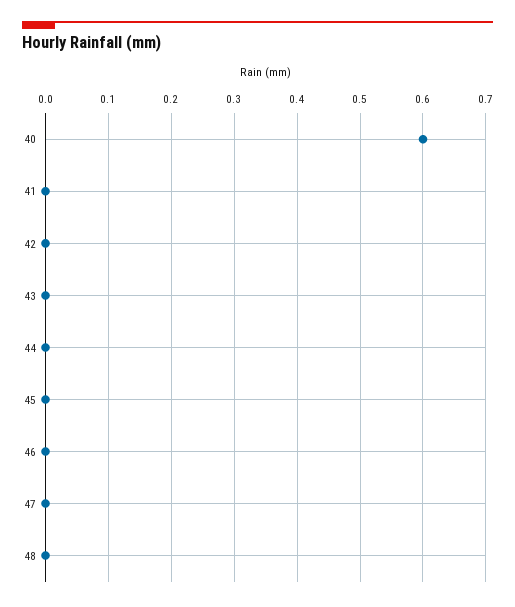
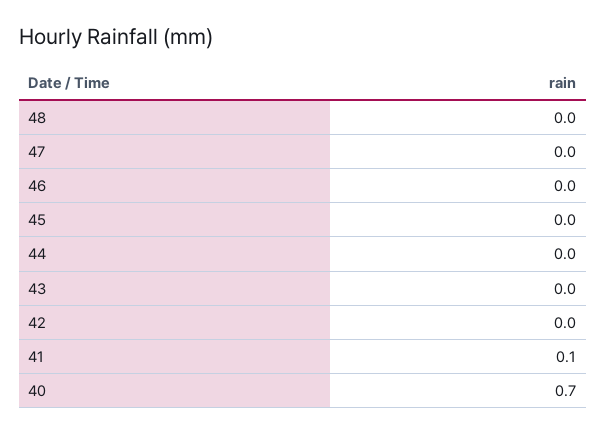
40: 0.6 -> 0.7
41: 0 -> 0.1

